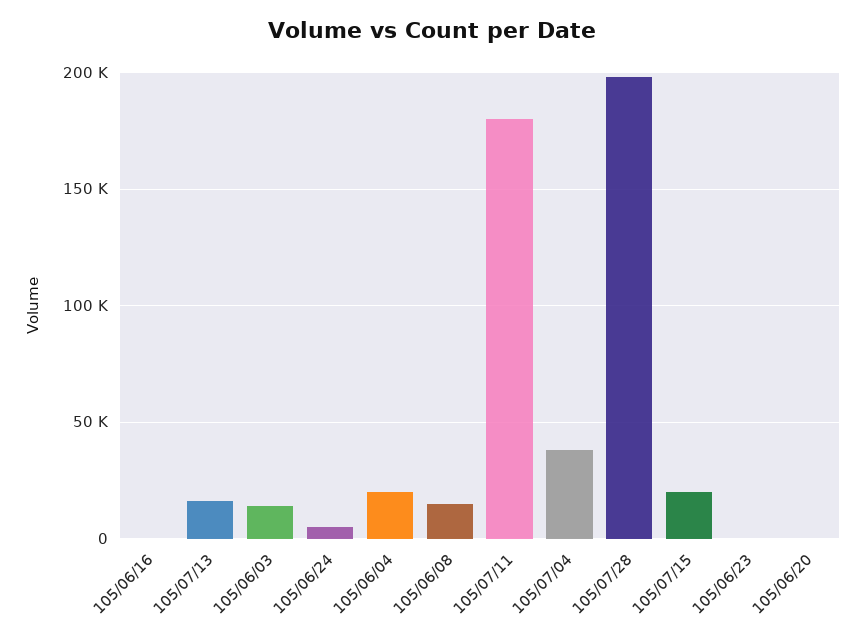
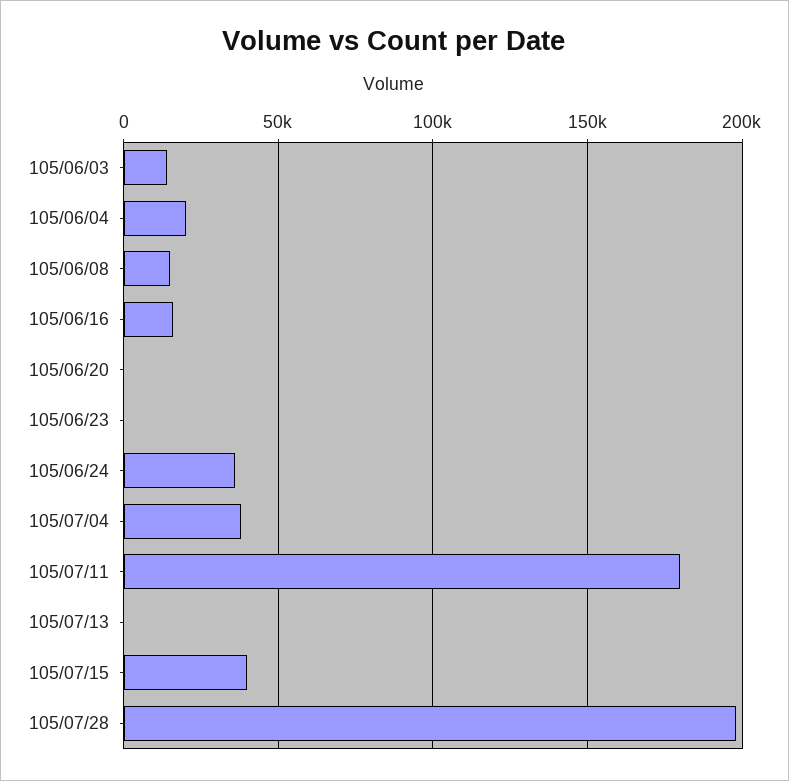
105/06/16: 0 -> 15000
105/07/13: 15000 -> 0
105/06/24: 5000 -> 35000
105/07/15: 20000 -> 40000

